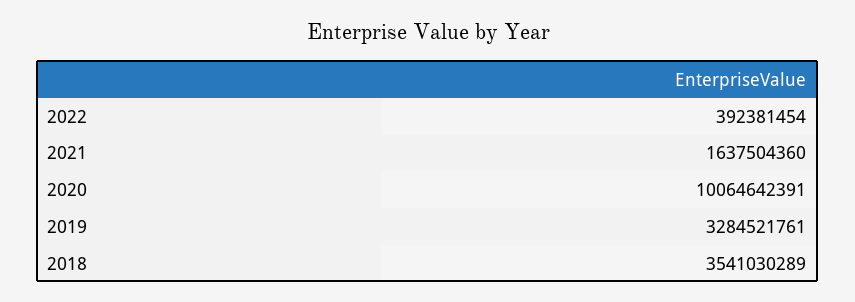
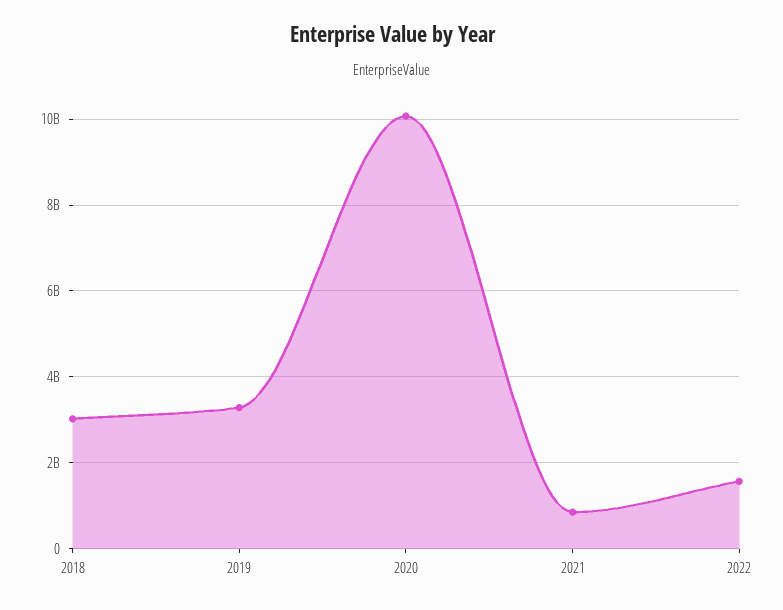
2022: 392381454 -> 1600000000
2021: 1637504360 -> 800000000
2018: 3541030289 -> 3000000000

